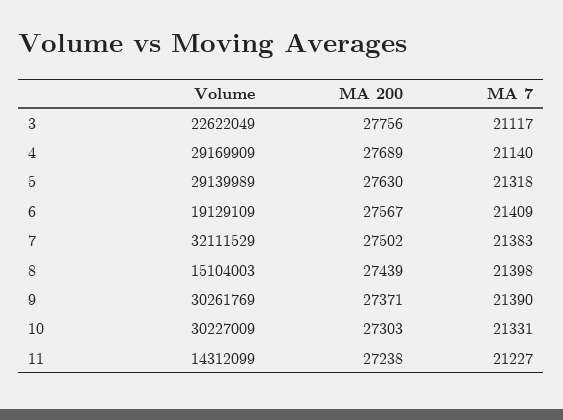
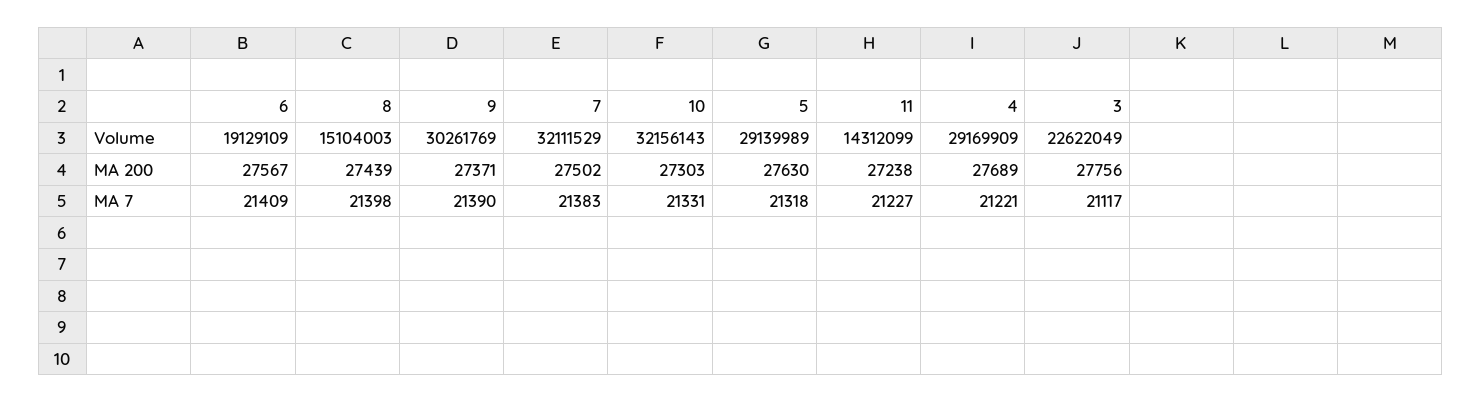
MA 7, 4: 21140 -> 21221
Volume, 10: 30227009 -> 32156143

